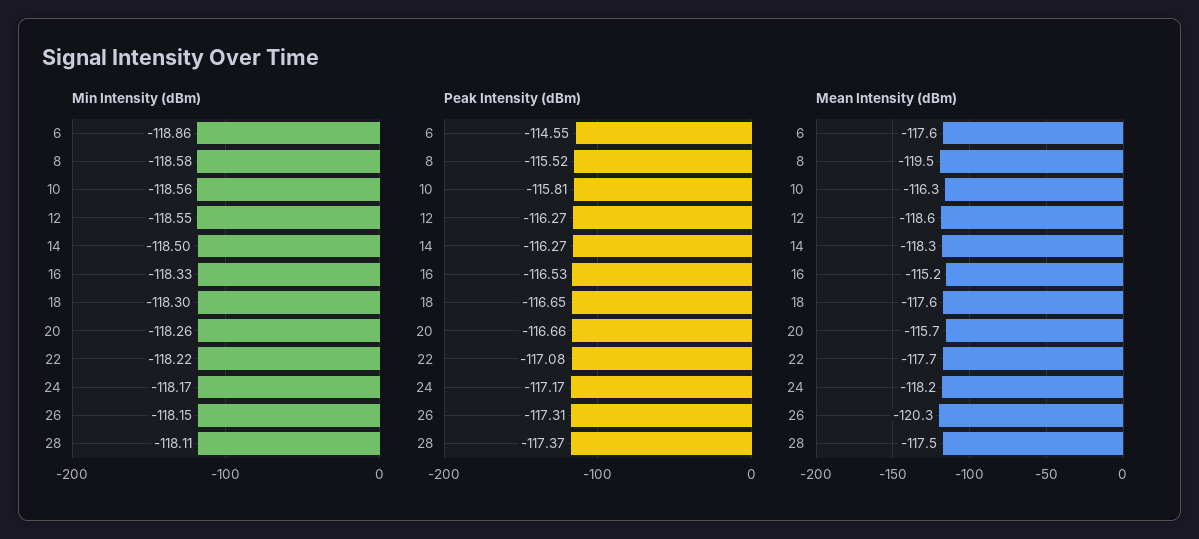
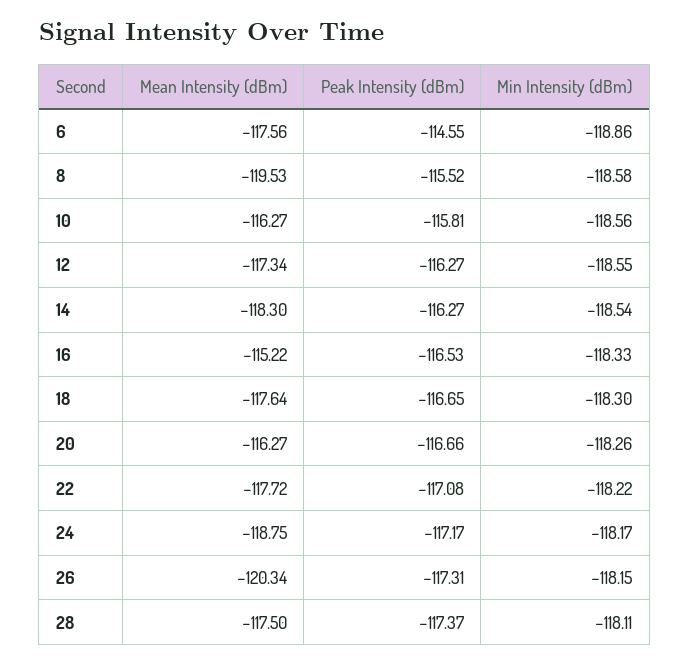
Min Intensity (dBm), 14: -118.5 -> -118.54
Mean Intensity (dBm), 12: -118.6 -> -117.34
Mean Intensity (dBm), 20: -115.7 -> -116.27
Mean Intensity (dBm), 24: -118.2 -> -118.75

